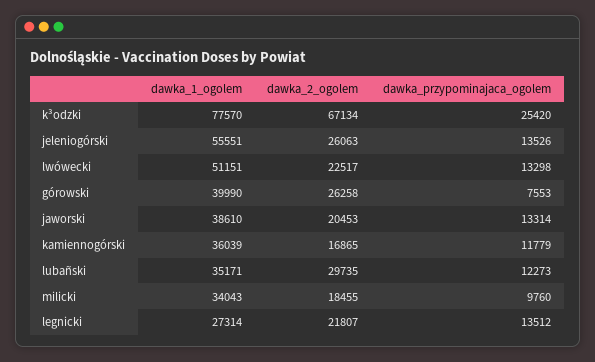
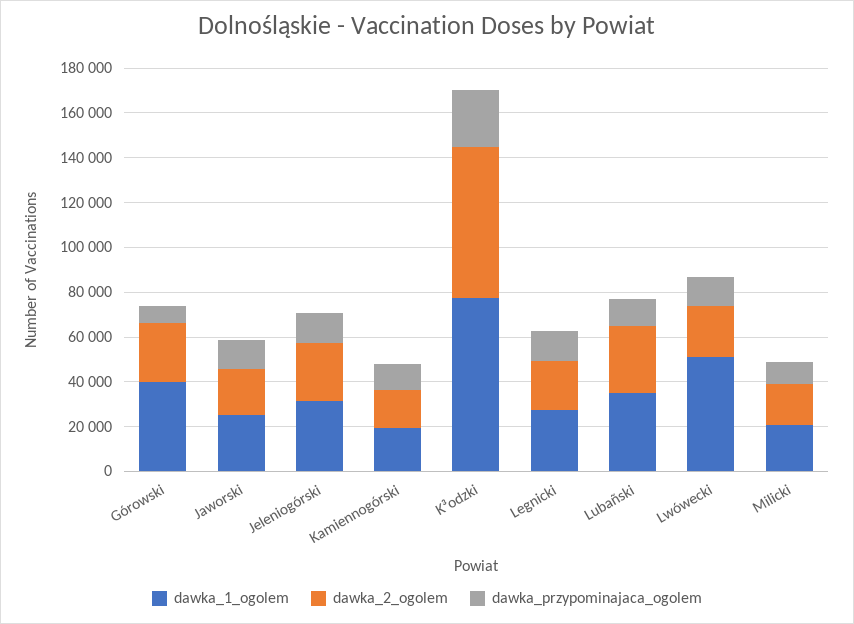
dawka_1_ogolem, jeleniogórski: 55551 -> 30000
dawka_1_ogolem, jaworski: 38610 -> 25000
dawka_1_ogolem, kamiennogórski: 36039 -> 20000
dawka_1_ogolem, milicki: 34043 -> 20000

